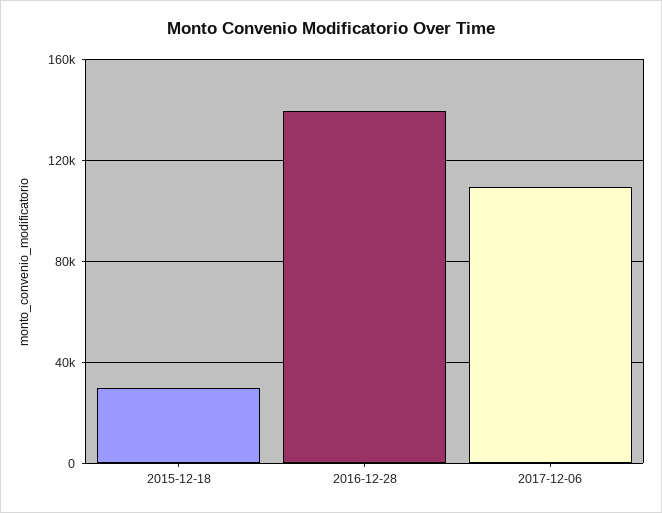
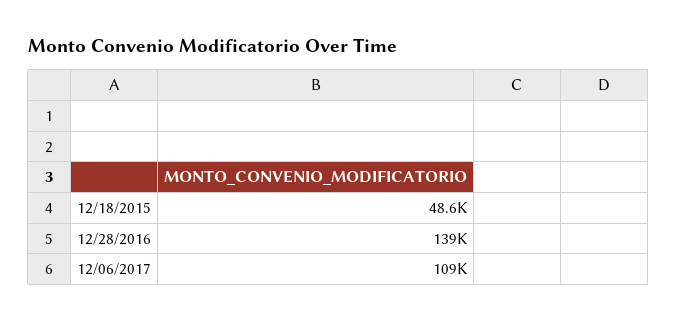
2015-12-18: 30000 -> 48600

